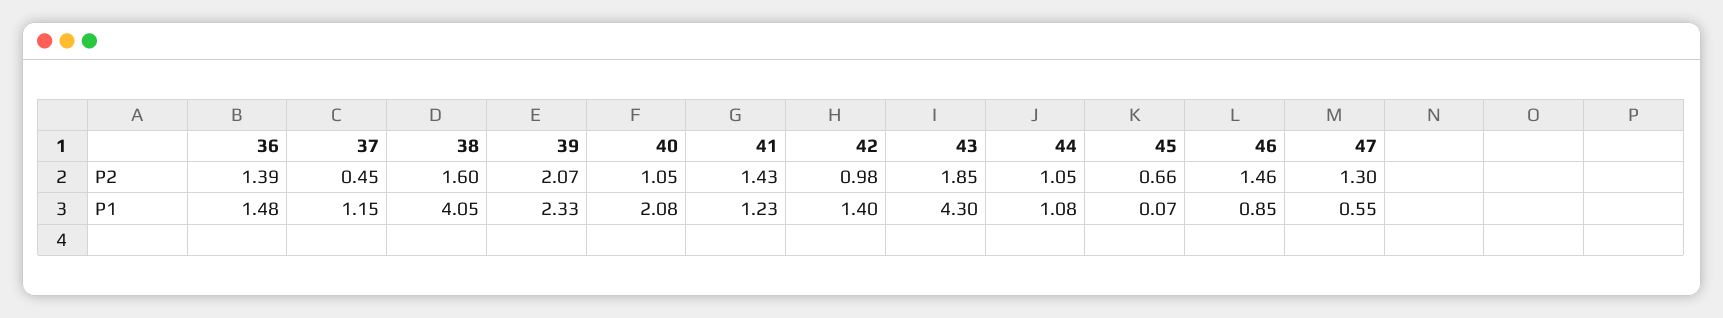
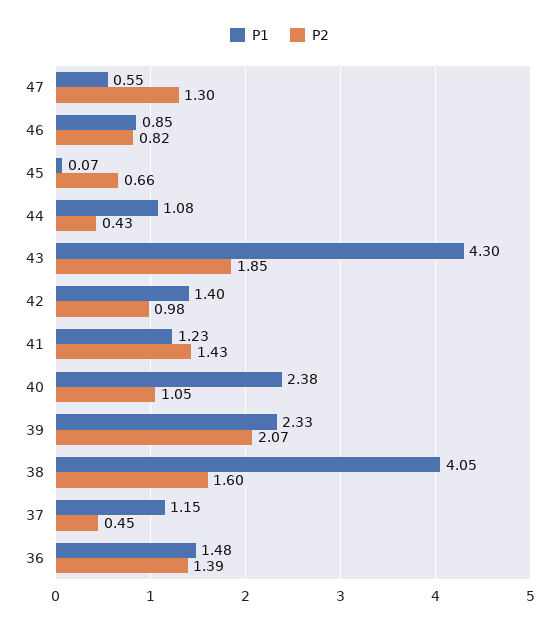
P2, 44: 1.05 -> 0.43
P2, 46: 1.46 -> 0.82
P1, 40: 2.08 -> 2.38

